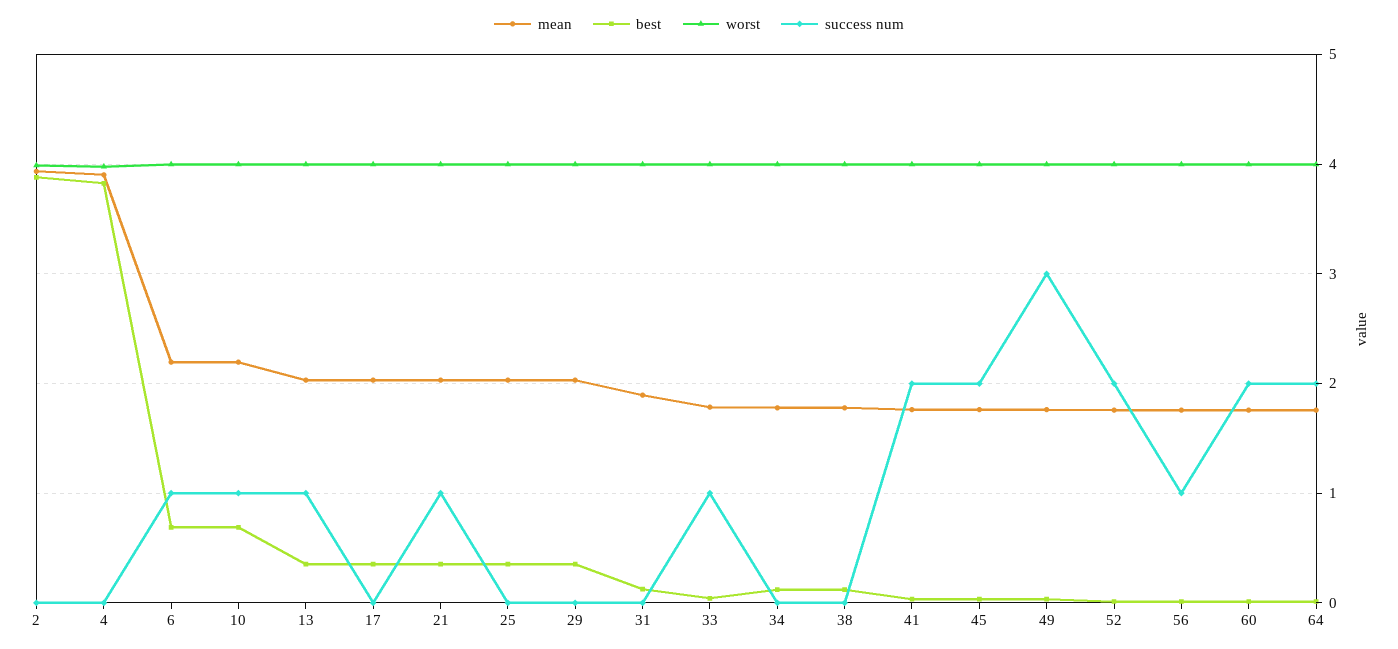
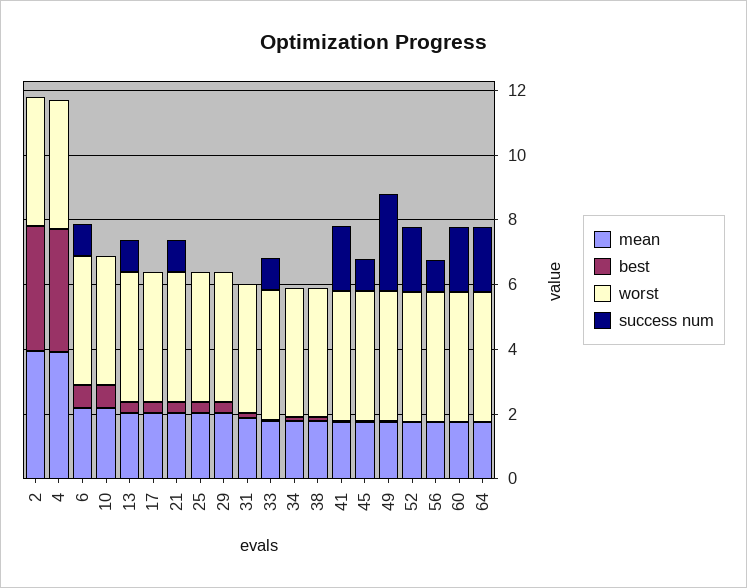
success num, 10: 1 -> 0
success num, 45: 2 -> 1

